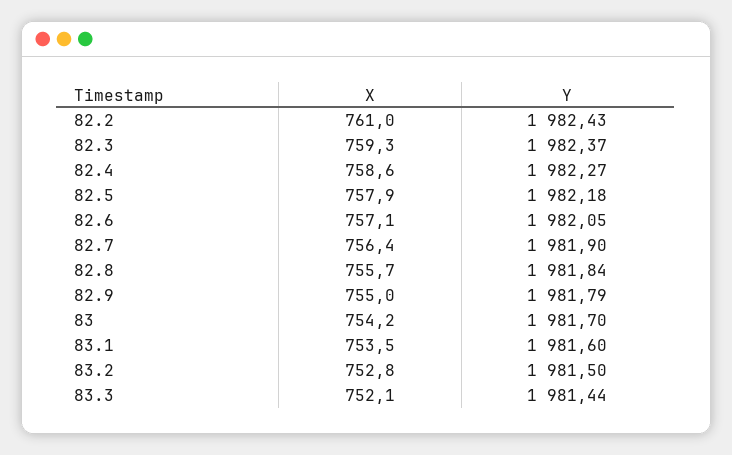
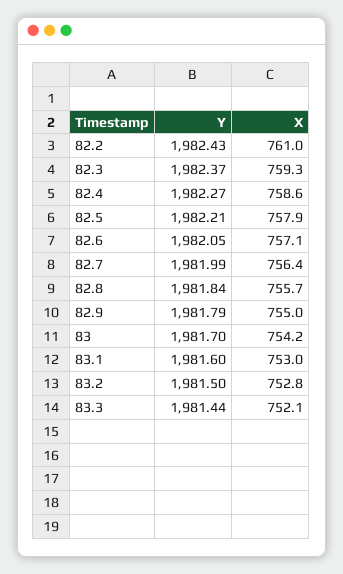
Y, 82.5: 1982.18 -> 1982.21
Y, 82.7: 1981.9 -> 1981.99
X, 83.1: 753.5 -> 753

